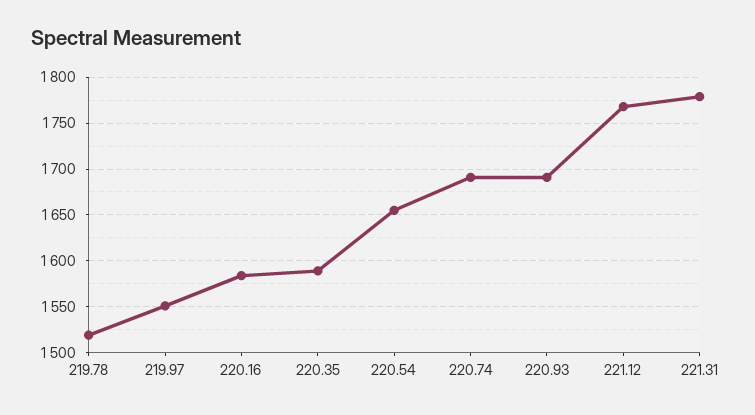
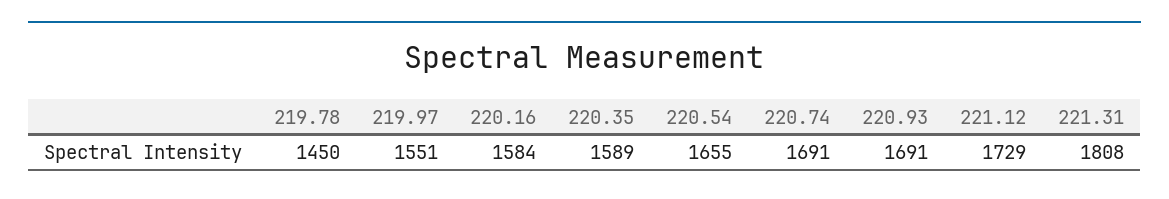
219.78: 1520 -> 1450
221.12: 1770 -> 1729
221.31: 1780 -> 1808

